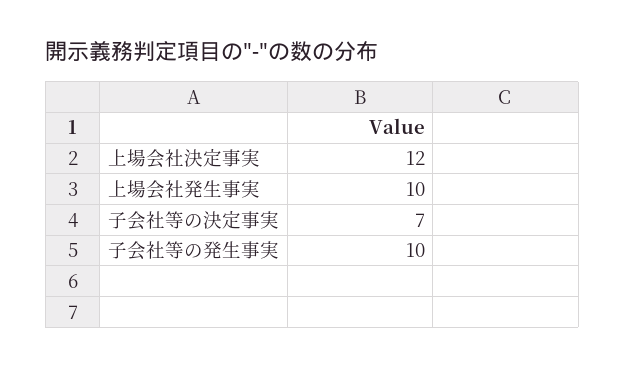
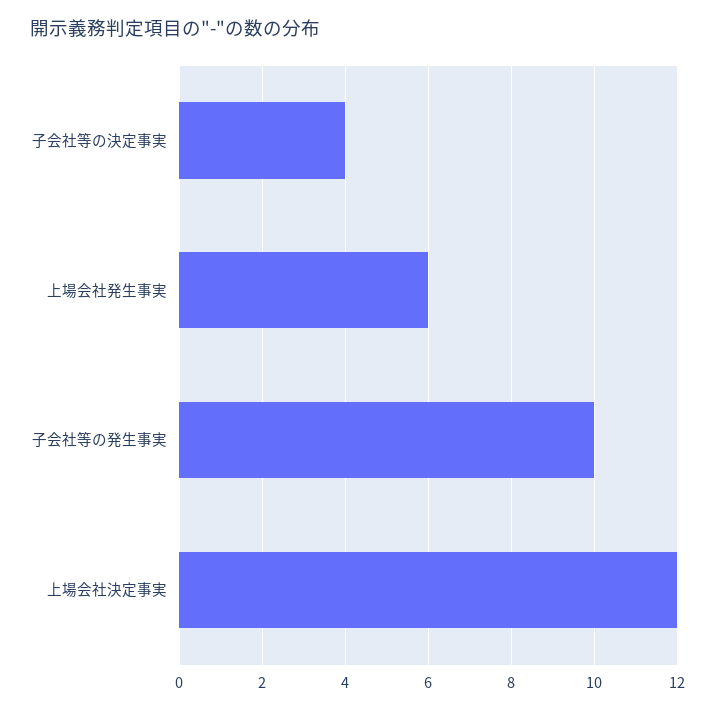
上場会社発生事実: 10 -> 6
子会社等の決定事実: 7 -> 4

